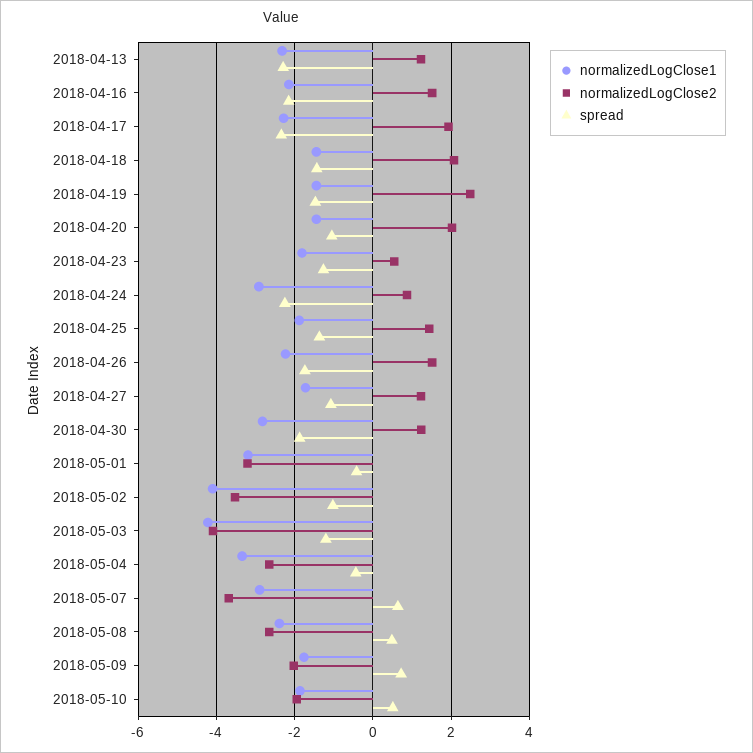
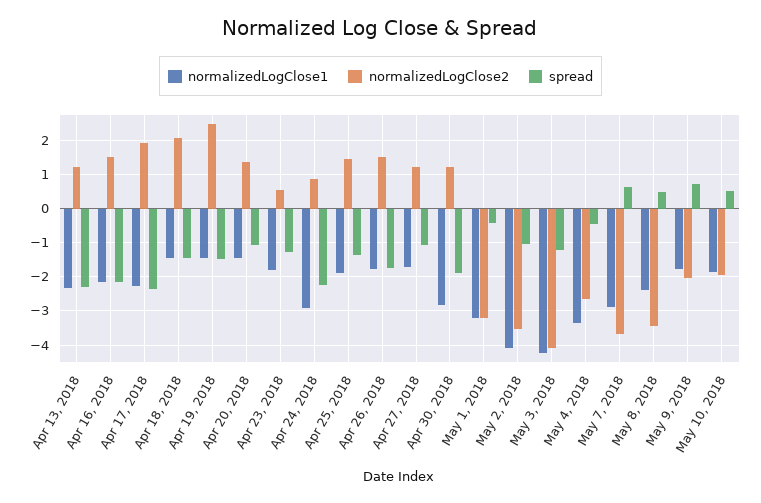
normalizedLogClose2, 2018-04-20: 2 -> 1.4
normalizedLogClose1, 2018-04-26: -2.2 -> -1.8
normalizedLogClose2, 2018-05-08: -2.6 -> -3.4

